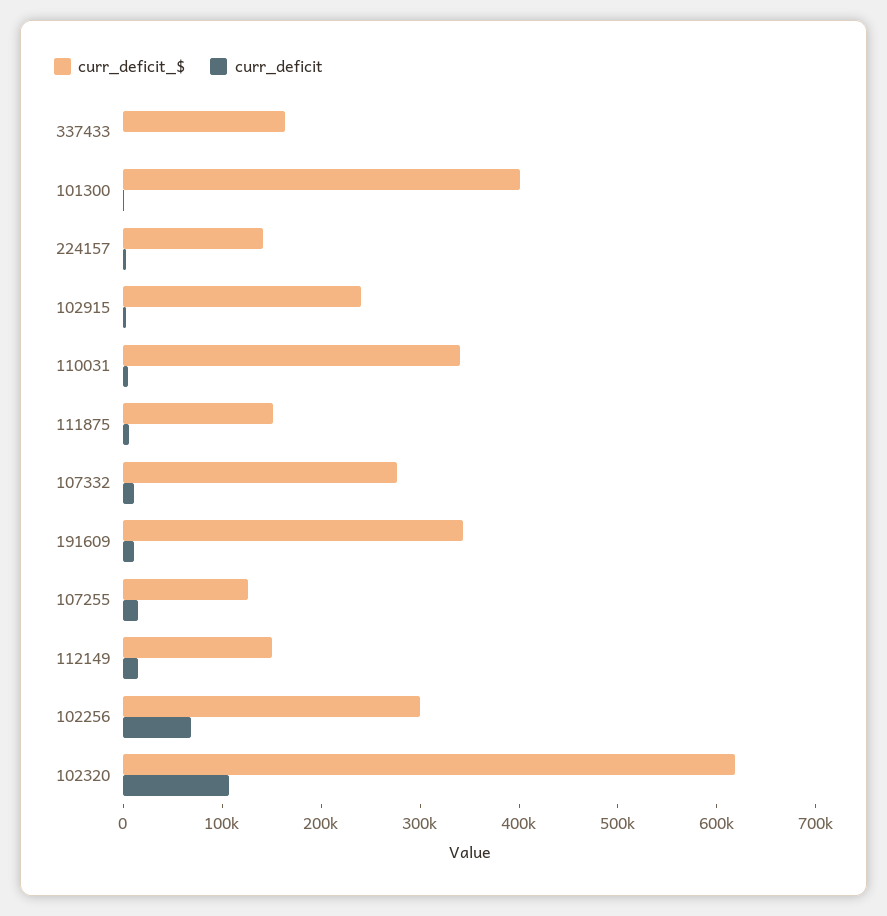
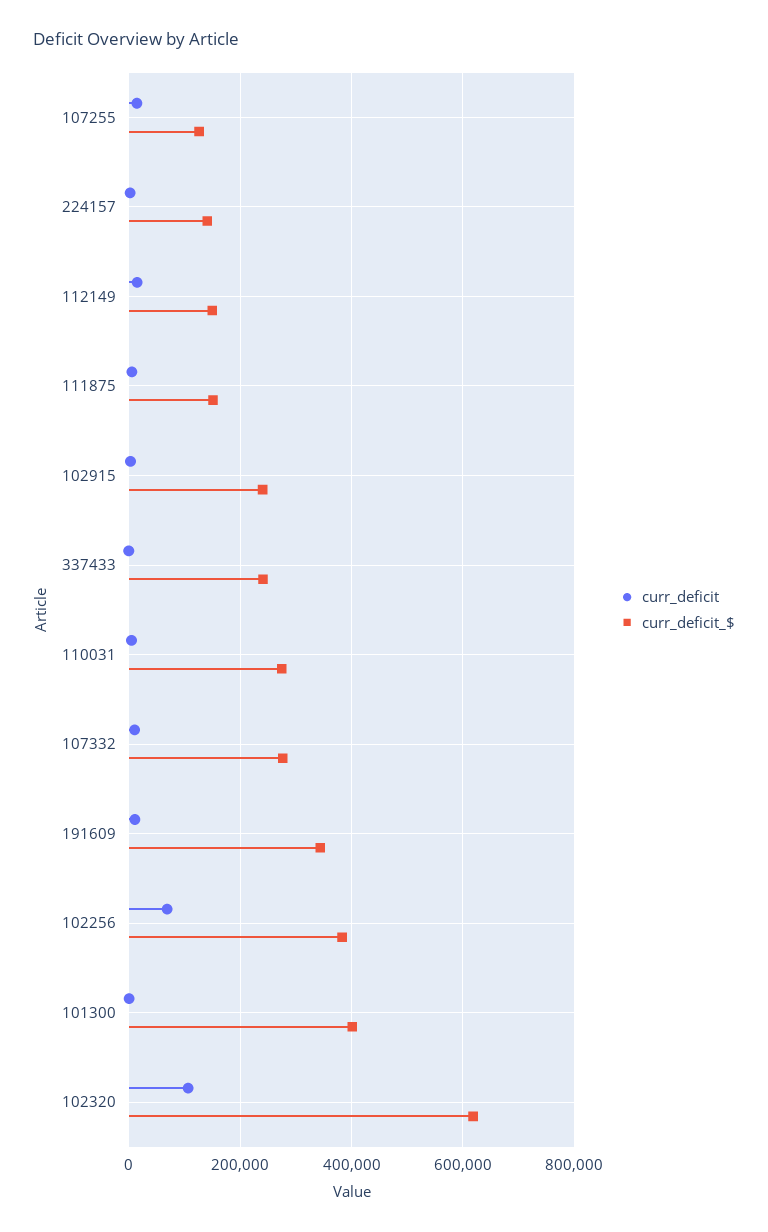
curr_deficit_$, 337433: 160000 -> 240000
curr_deficit_$, 110031: 340000 -> 280000
curr_deficit_$, 102256: 300000 -> 380000

